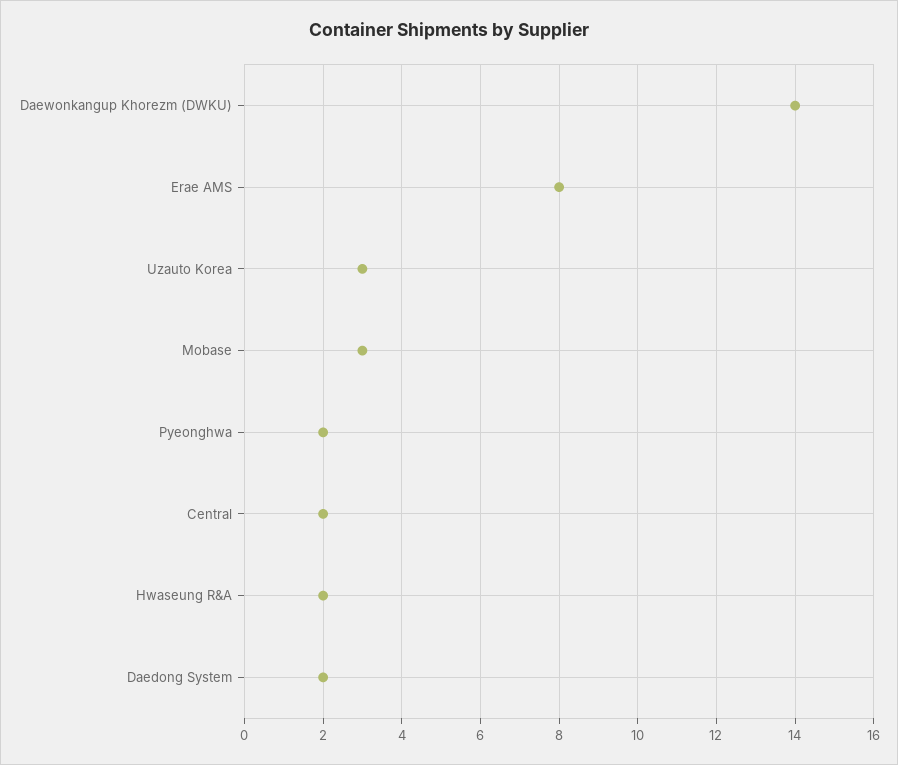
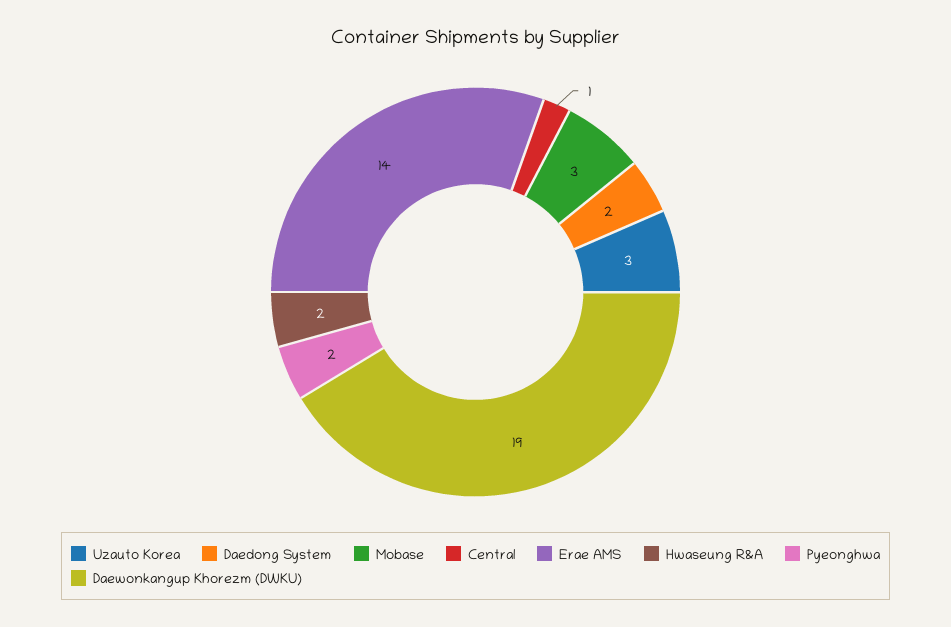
Daewonkangup Khorezm (DWKU): 14 -> 19
Erae AMS: 8 -> 14
Central: 2 -> 1

